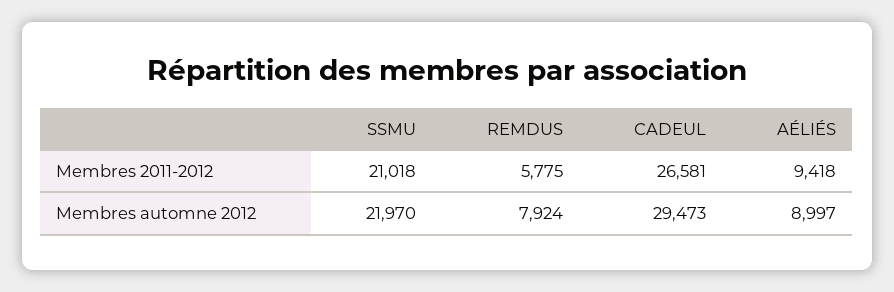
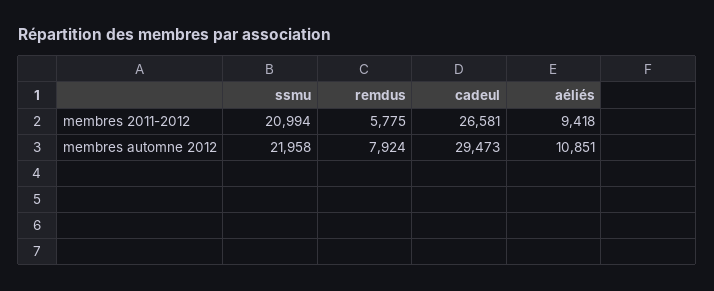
SSMU, Membres 2011-2012: 21018 -> 20994
SSMU, Membres automne 2012: 21970 -> 21958
AÉLIÉS, Membres automne 2012: 8997 -> 10851

